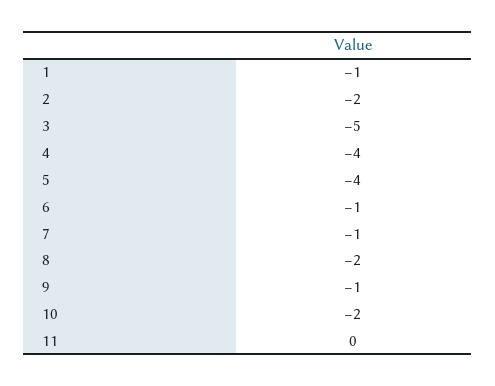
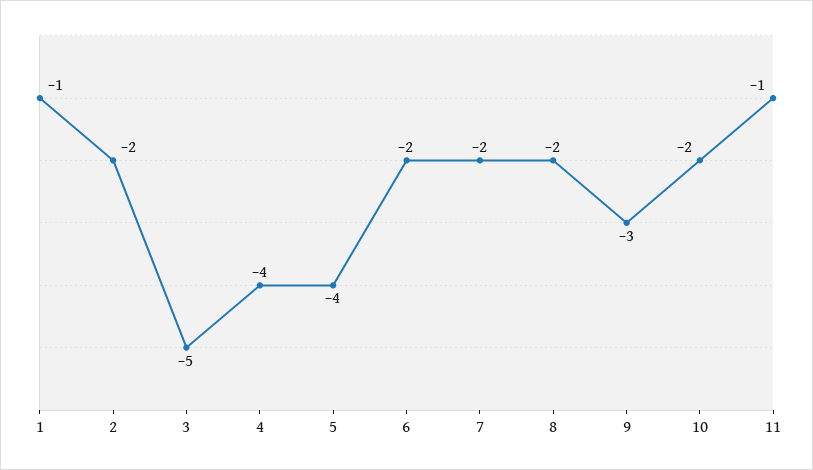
6: -1 -> -2
7: -1 -> -2
9: -1 -> -3
11: 0 -> -1

